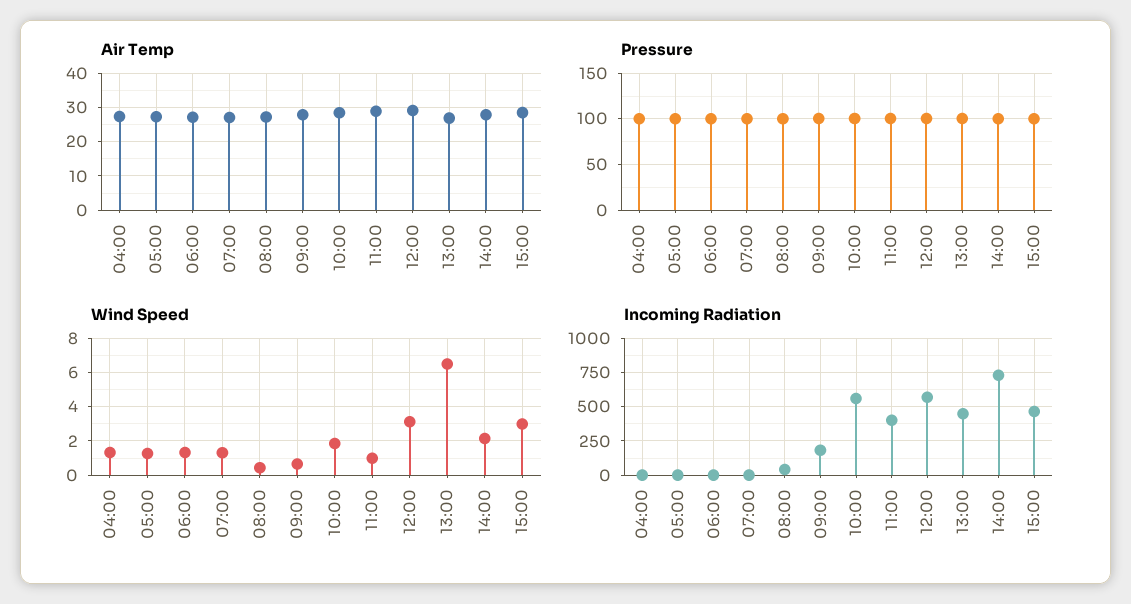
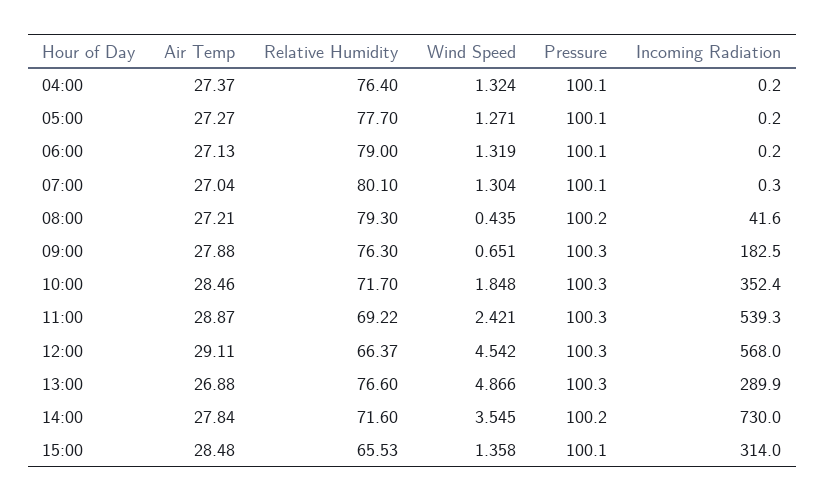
Wind Speed, 11:00: 1 -> 2.421
Wind Speed, 12:00: 3 -> 4.542
Wind Speed, 13:00: 6.5 -> 4.866
Wind Speed, 14:00: 2 -> 3.545
Wind Speed, 15:00: 3 -> 1.358
Incoming Radiation, 10:00: 550 -> 352.4
Incoming Radiation, 11:00: 400 -> 539.3
Incoming Radiation, 13:00: 450 -> 289.9
Incoming Radiation, 15:00: 450 -> 314
Relative Humidity, 04:00: none -> 76.4
Relative Humidity, 05:00: none -> 77.7
Relative Humidity, 06:00: none -> 79
Relative Humidity, 07:00: none -> 80.1
Relative Humidity, 08:00: none -> 79.3
Relative Humidity, 09:00: none -> 76.3
Relative Humidity, 10:00: none -> 71.7
Relative Humidity, 11:00: none -> 69.22
Relative Humidity, 12:00: none -> 66.37
Relative Humidity, 13:00: none -> 76.6
Relative Humidity, 14:00: none -> 71.6
Relative Humidity, 15:00: none -> 65.53

